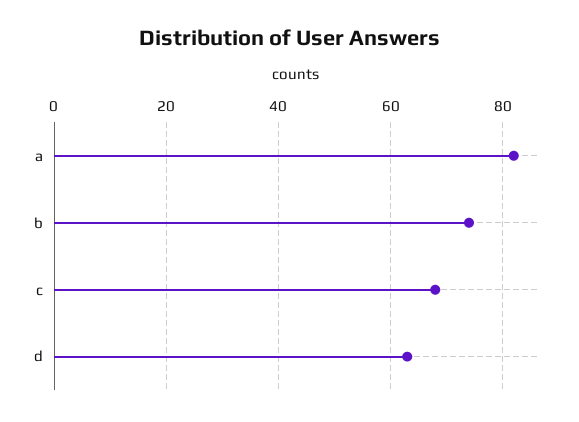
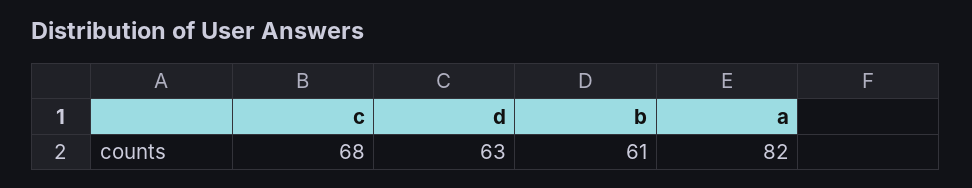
b: 75 -> 61

